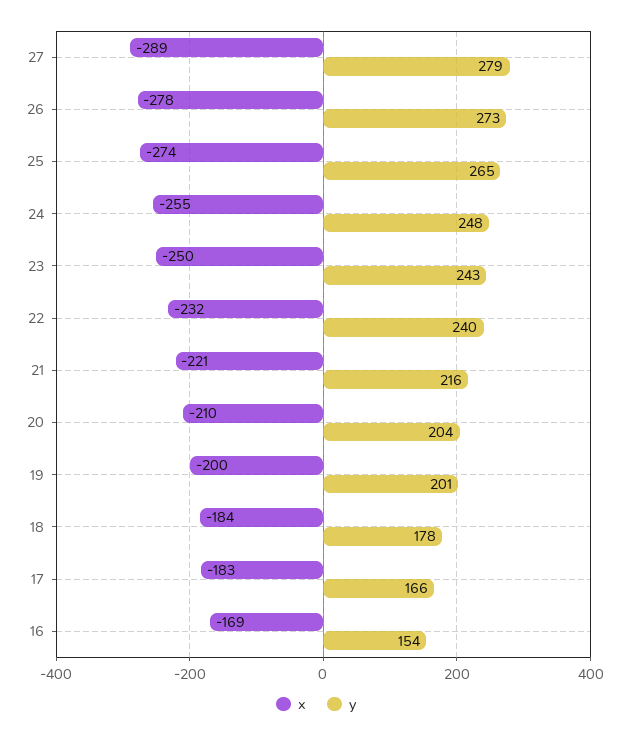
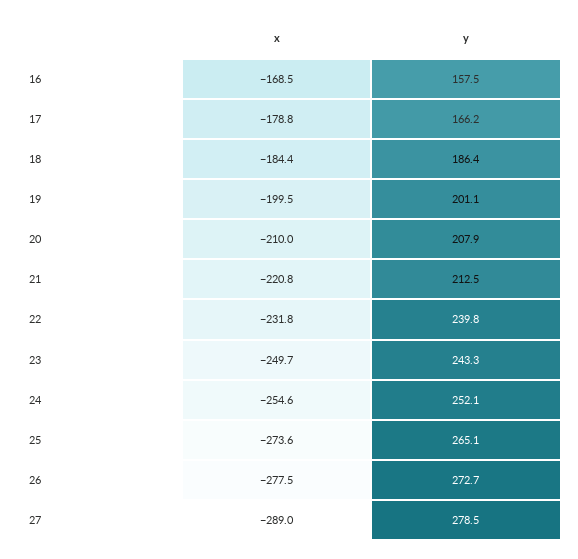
y, 24: 248 -> 252.1
y, 21: 216 -> 212.5
y, 20: 204 -> 207.9
y, 18: 178 -> 186.4
x, 17: -183 -> -178.8
y, 16: 154 -> 157.5

